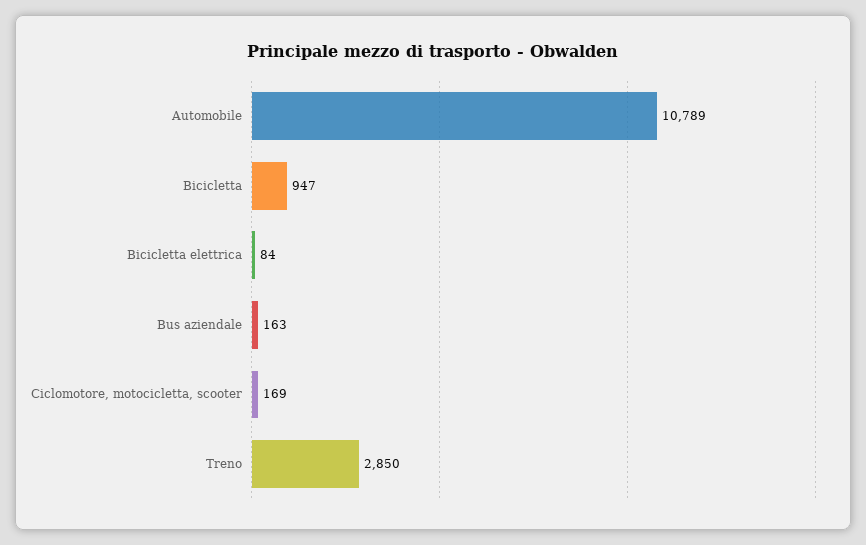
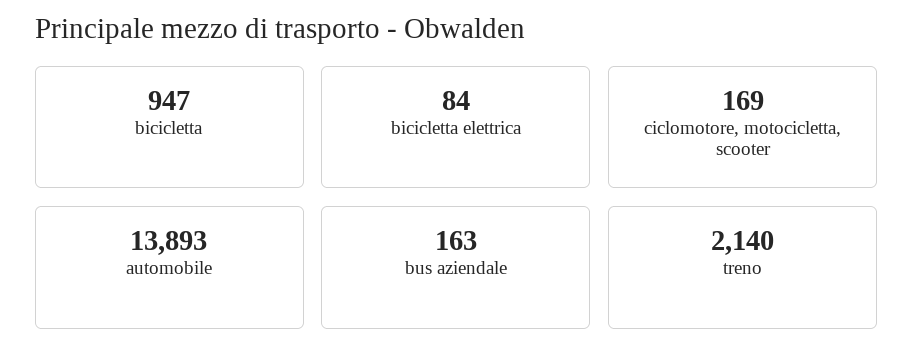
Automobile: 10789 -> 13893
Treno: 2850 -> 2140

